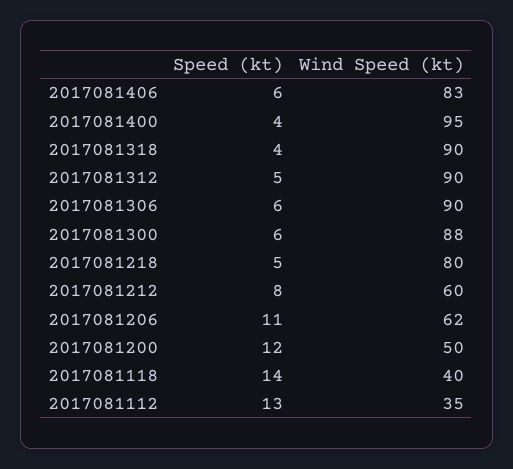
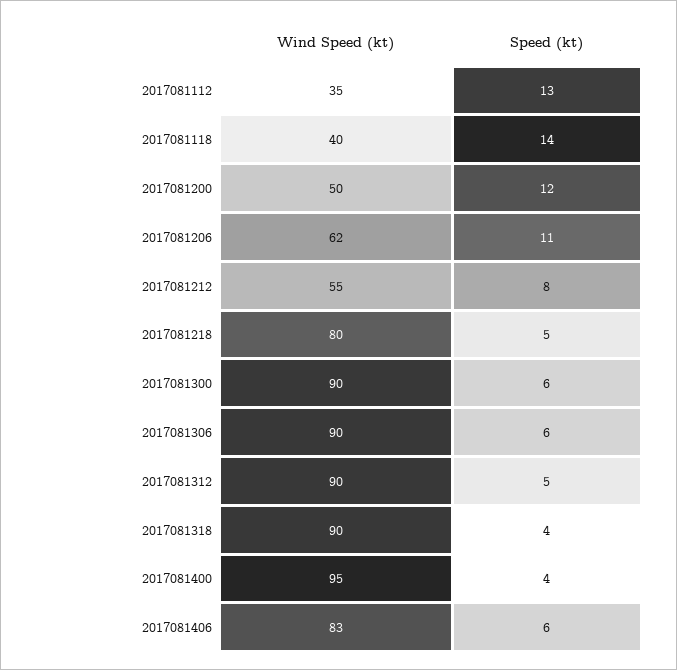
Wind Speed (kt), 2017081300: 88 -> 90
Wind Speed (kt), 2017081212: 60 -> 55

